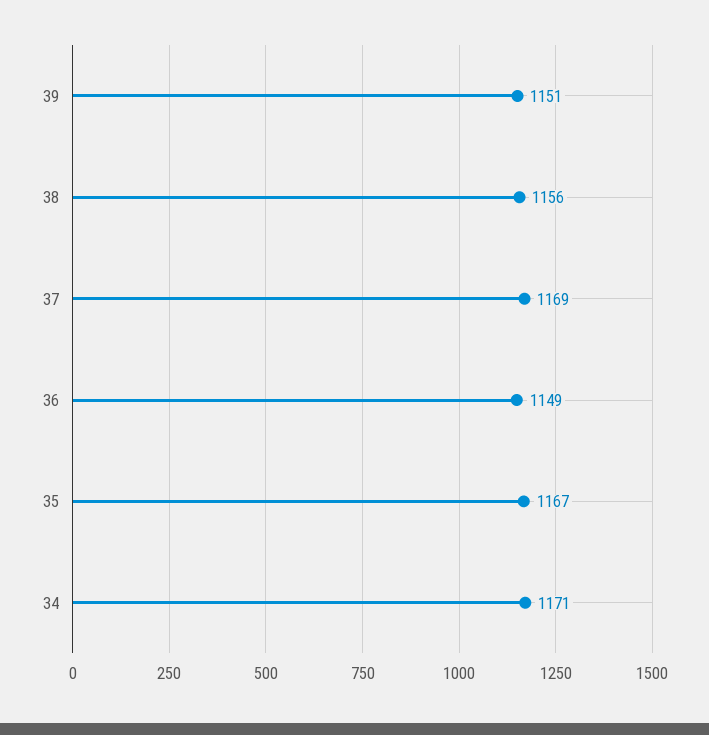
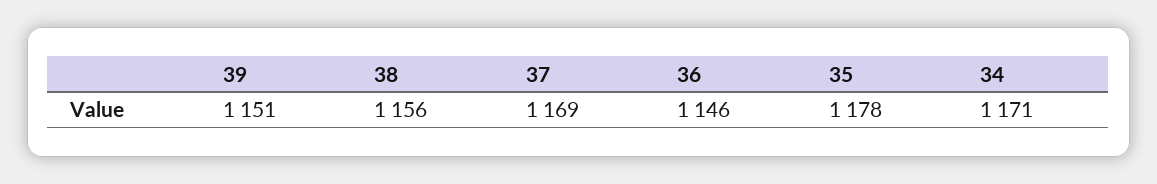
36: 1149 -> 1146
35: 1167 -> 1178

